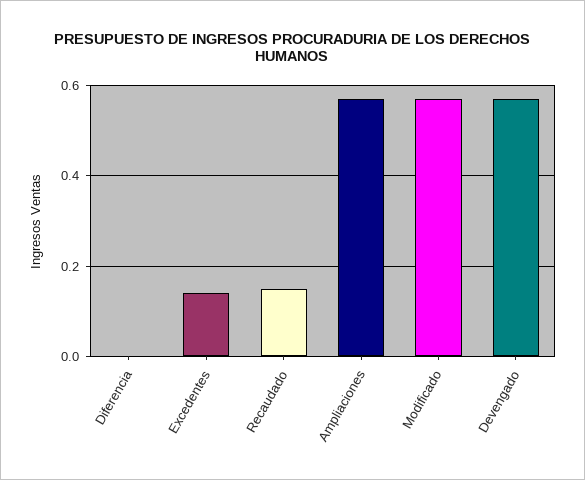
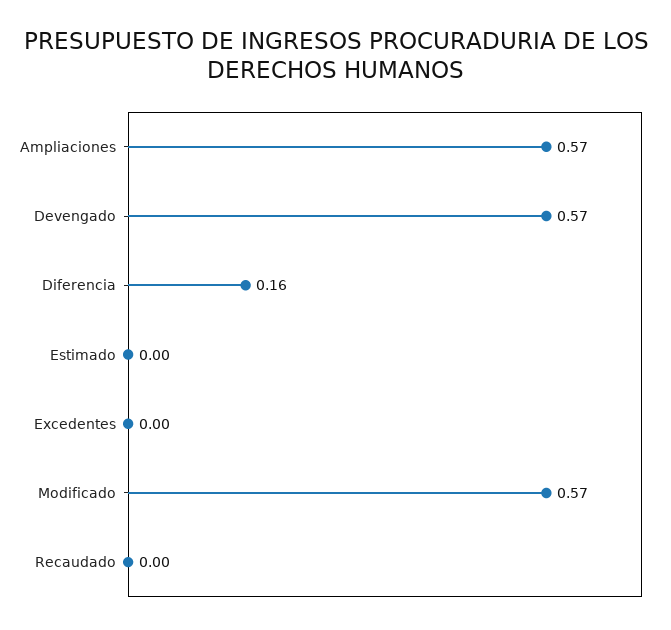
Diferencia: 0 -> 0.16
Excedentes: 0.15 -> 0
Recaudado: 0.15 -> 0
Estimado: none -> 0

